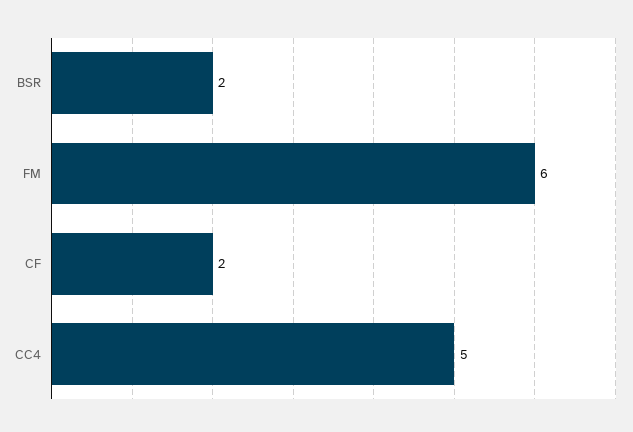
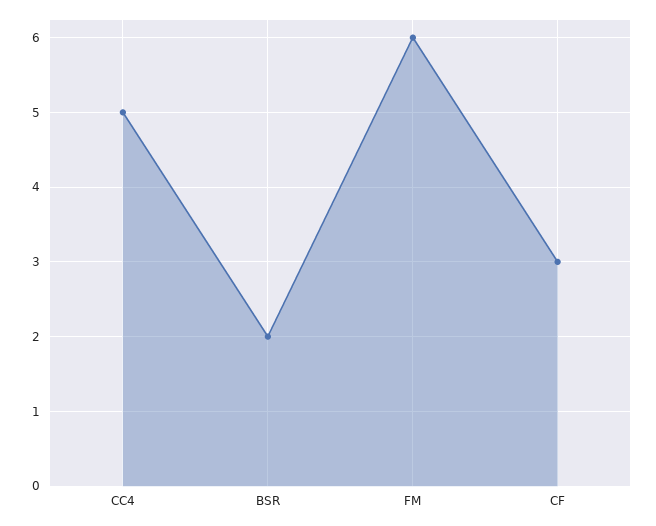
CF: 2 -> 3

